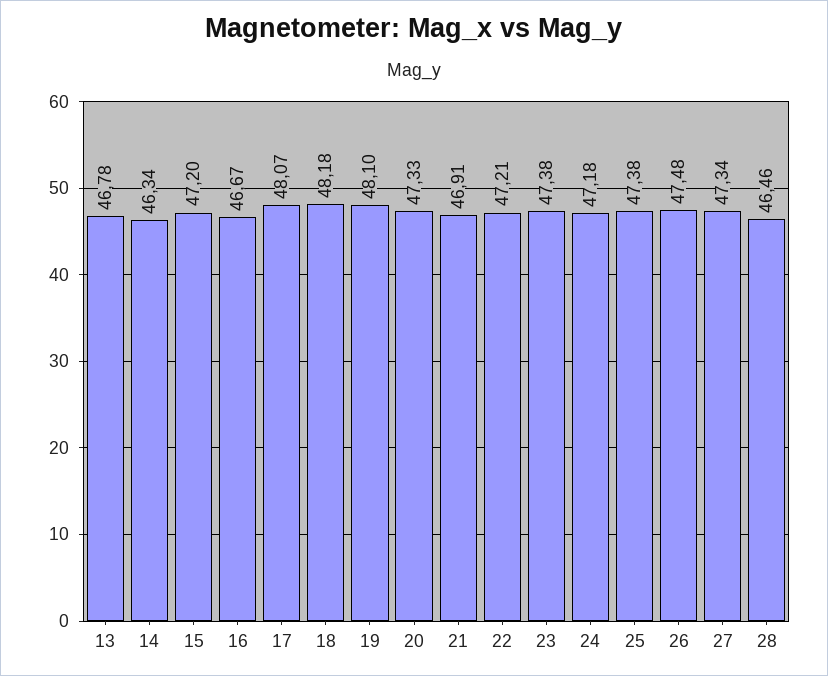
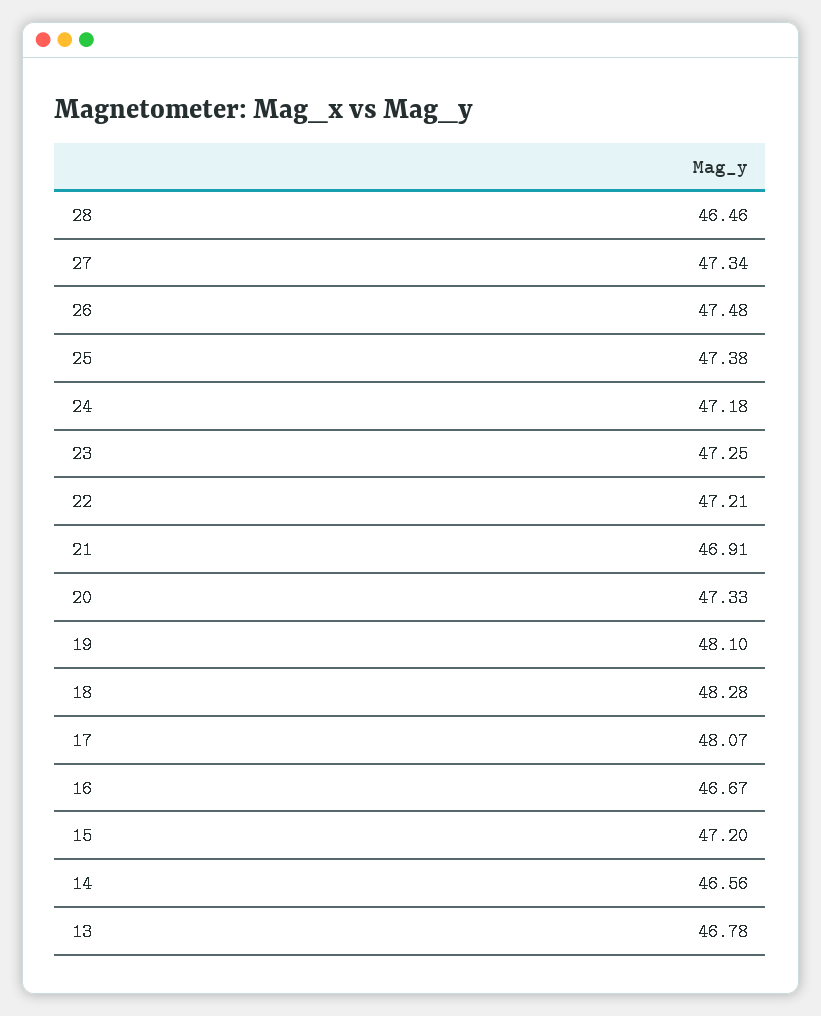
14: 46.34 -> 46.56
18: 48.18 -> 48.28
23: 47.38 -> 47.25

